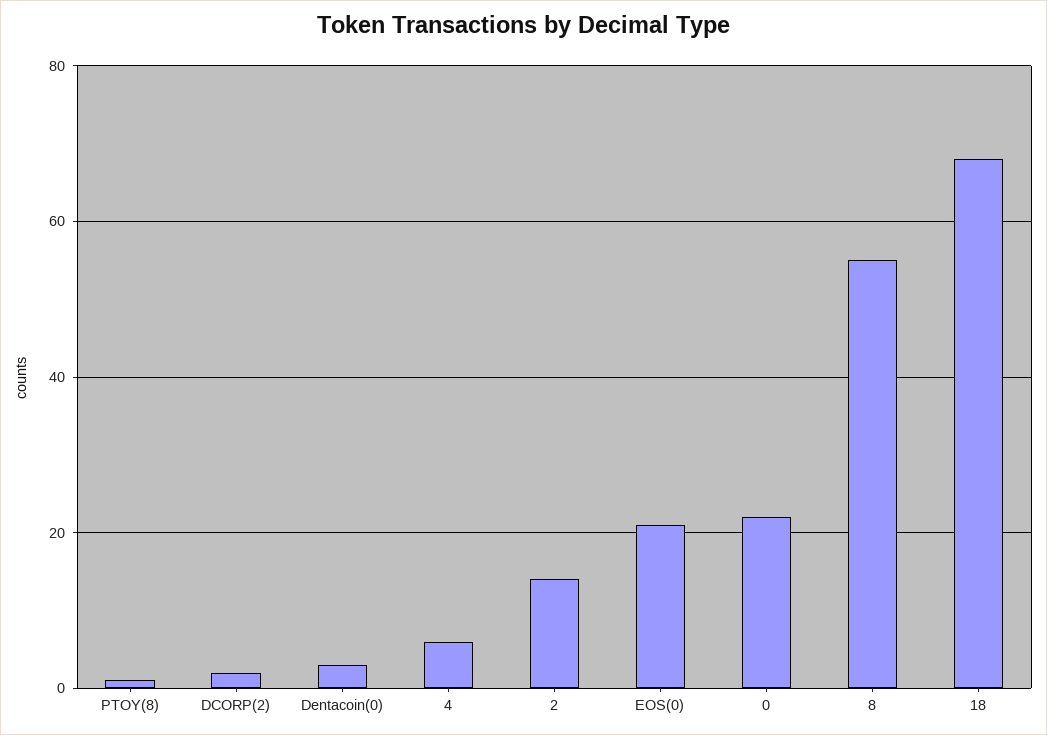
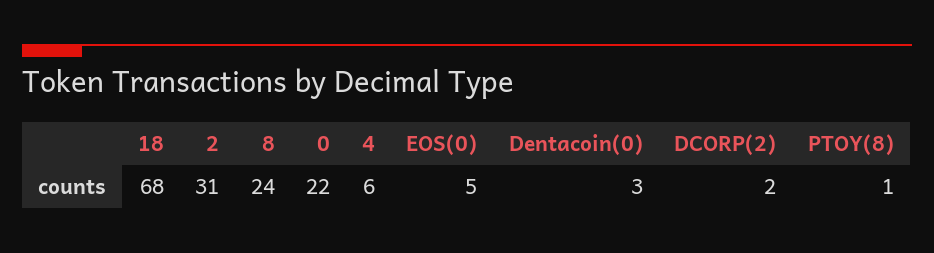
2: 15 -> 31
EOS(0): 20 -> 5
8: 55 -> 24

